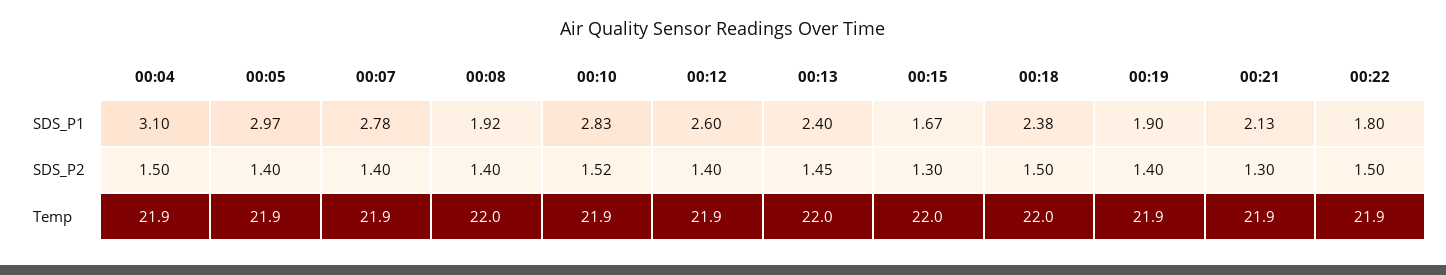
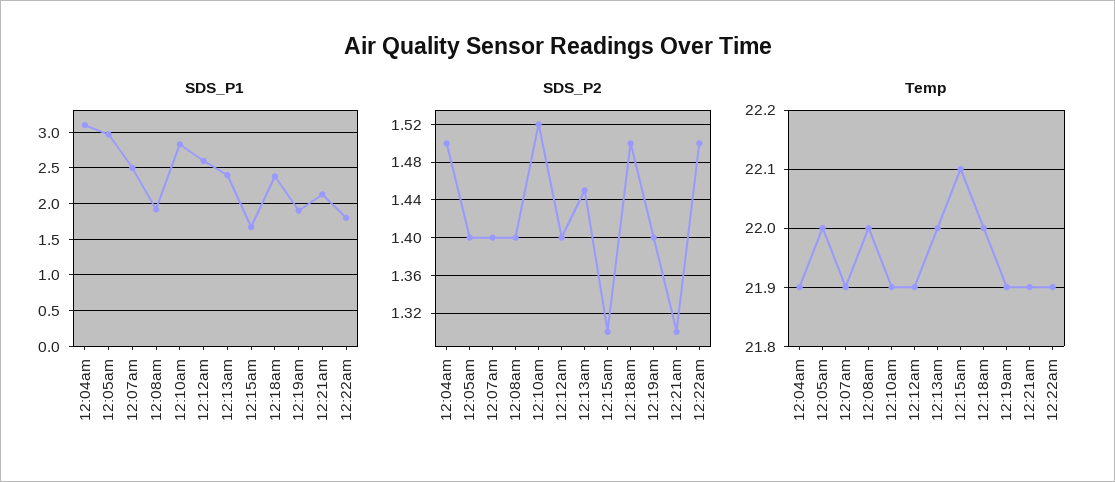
SDS_P1, 00:07: 2.78 -> 2.5
Temp, 00:05: 21.9 -> 22
Temp, 00:15: 22 -> 22.1

